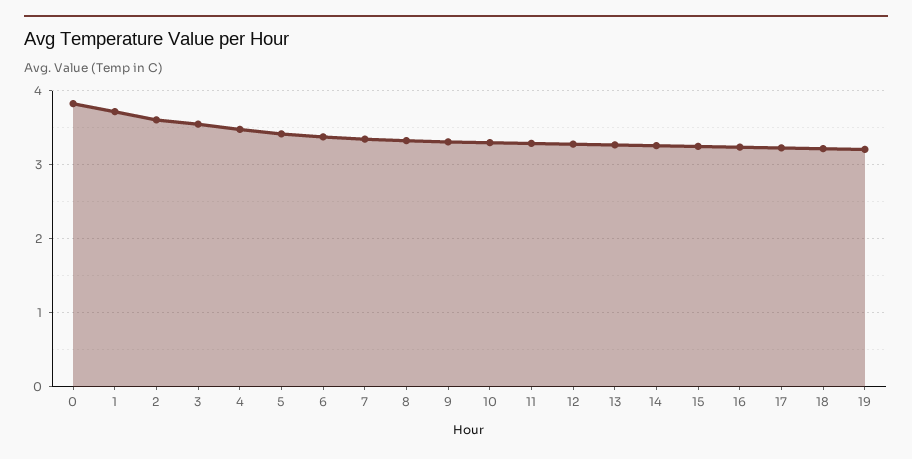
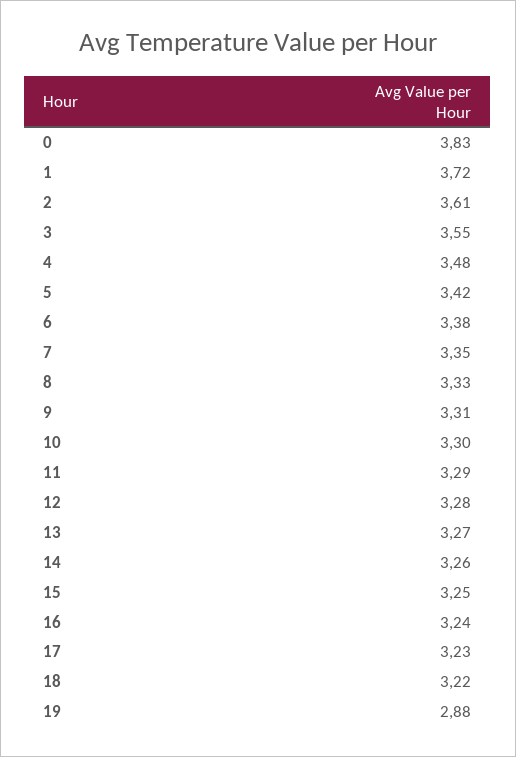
19: 3.2 -> 2.88

